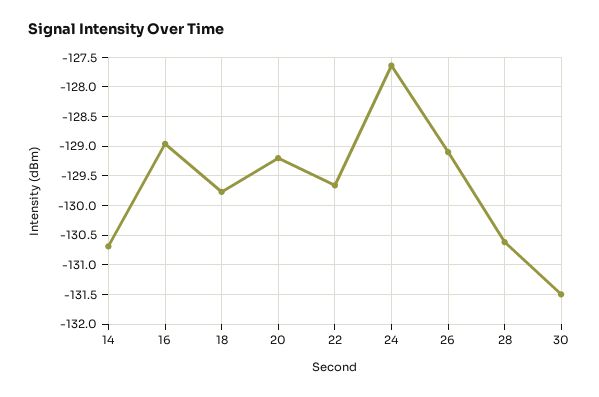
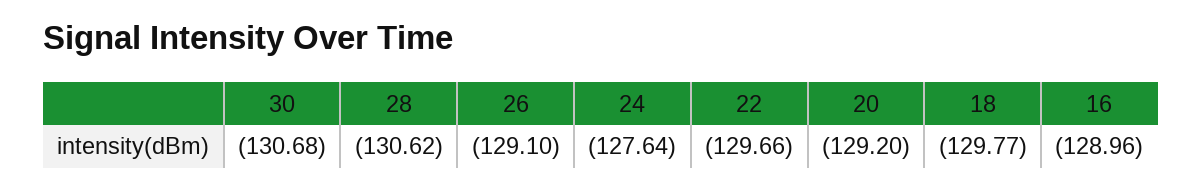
14: -130.75 -> none
30: -131.5 -> -130.68

